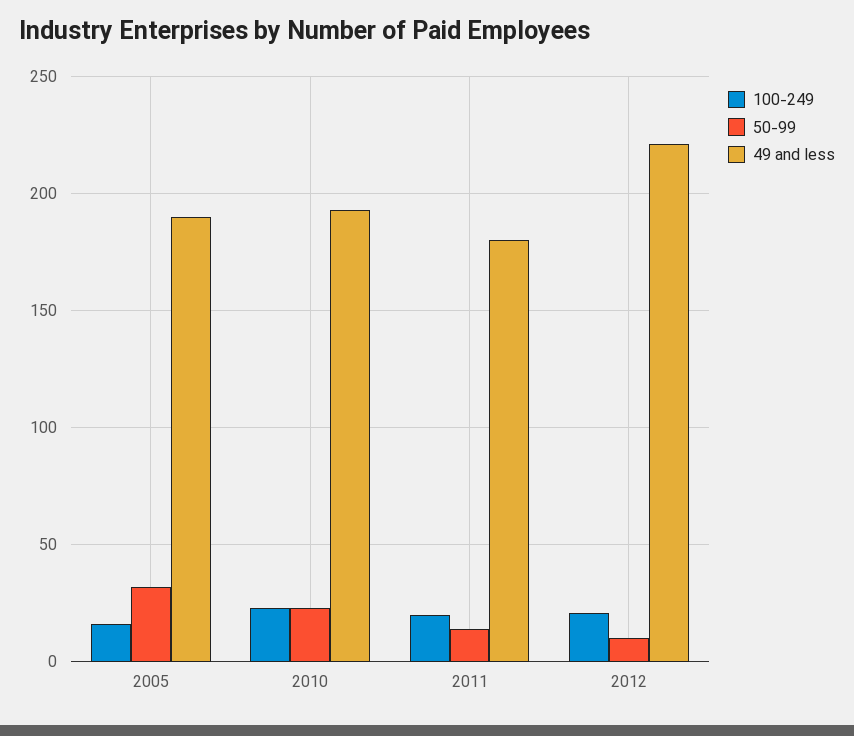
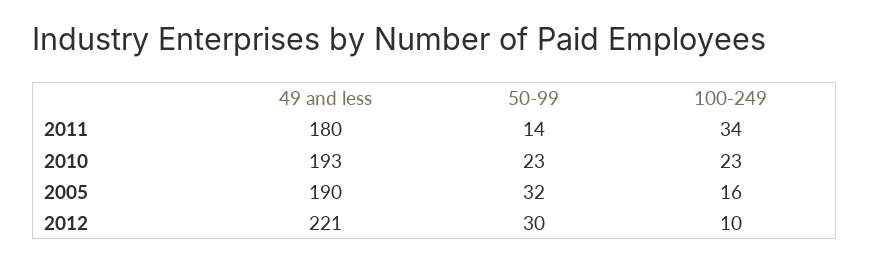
100-249, 2011: 20 -> 34
100-249, 2012: 20 -> 10
50-99, 2012: 10 -> 30

